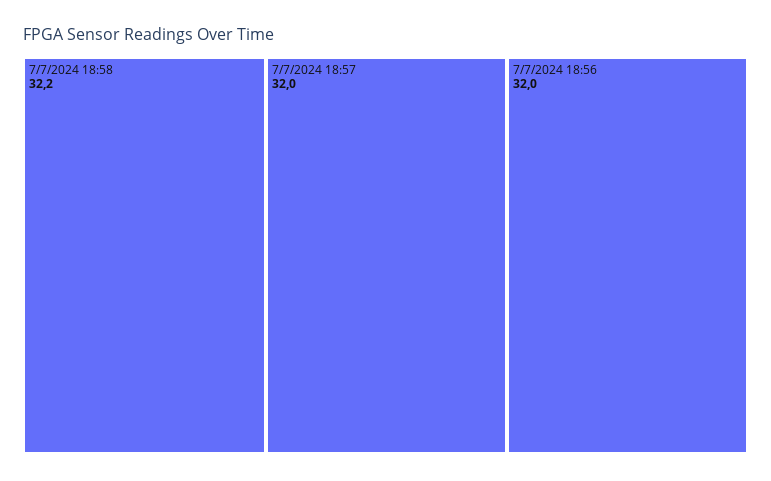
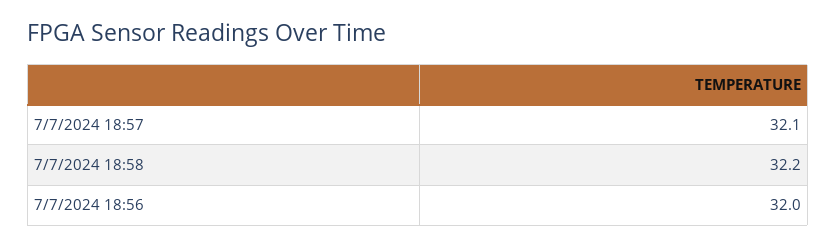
7/7/2024 18:57: 32 -> 32.1

